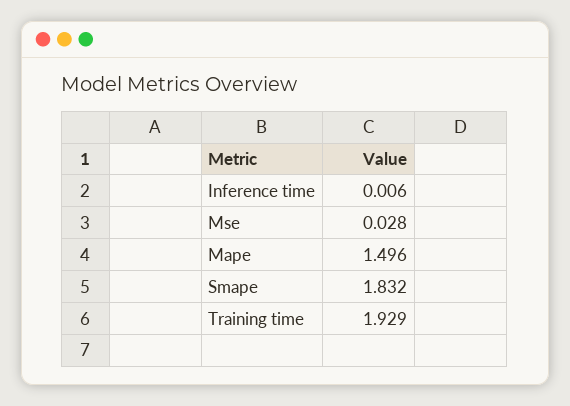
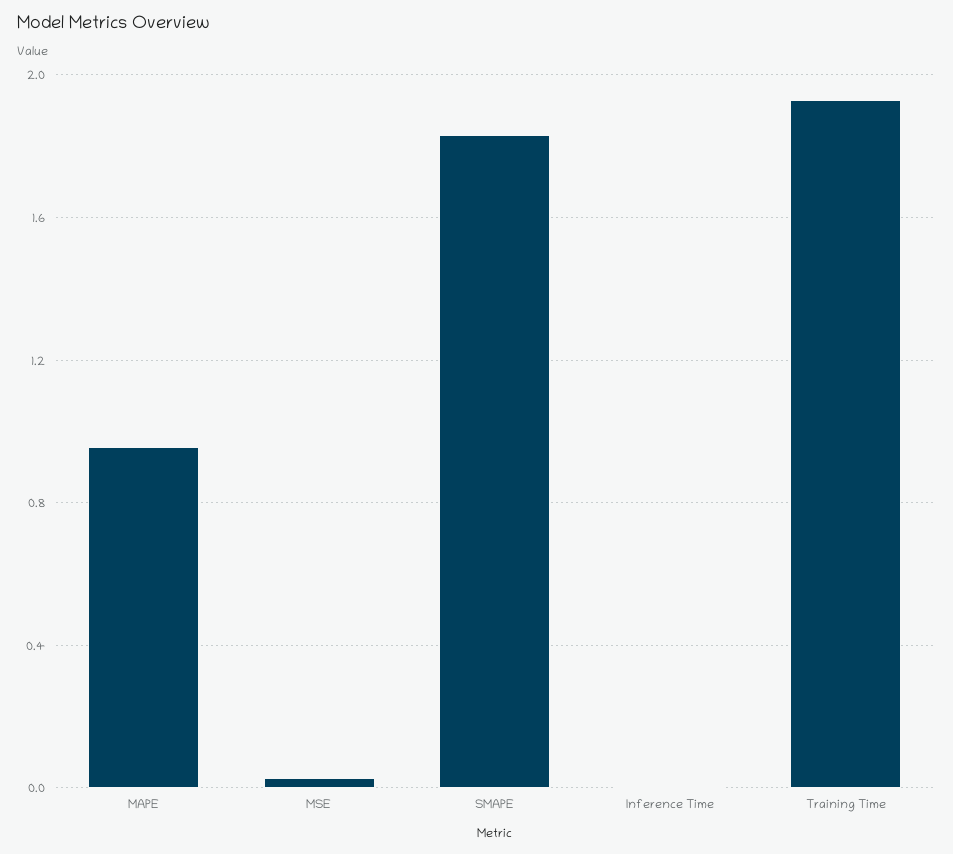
Mape: 1.496 -> 0.95

